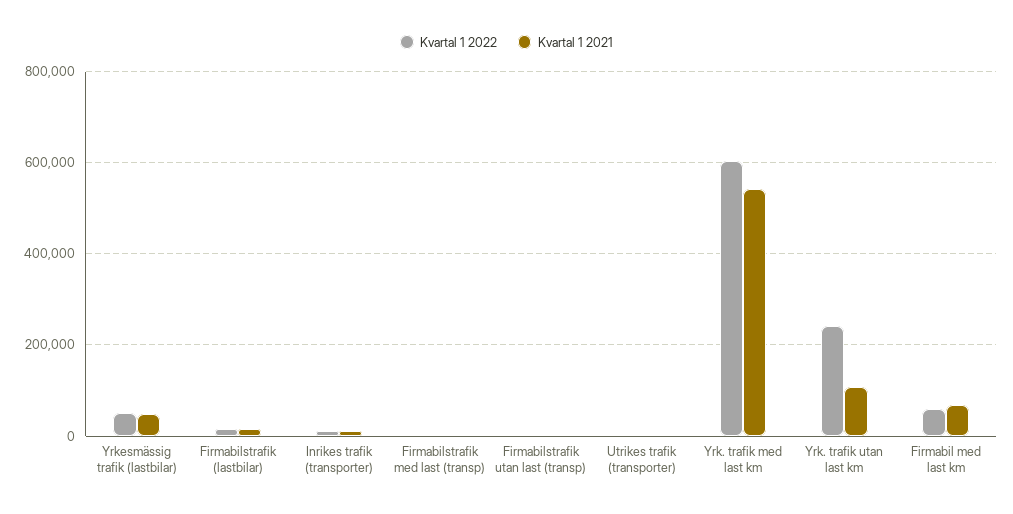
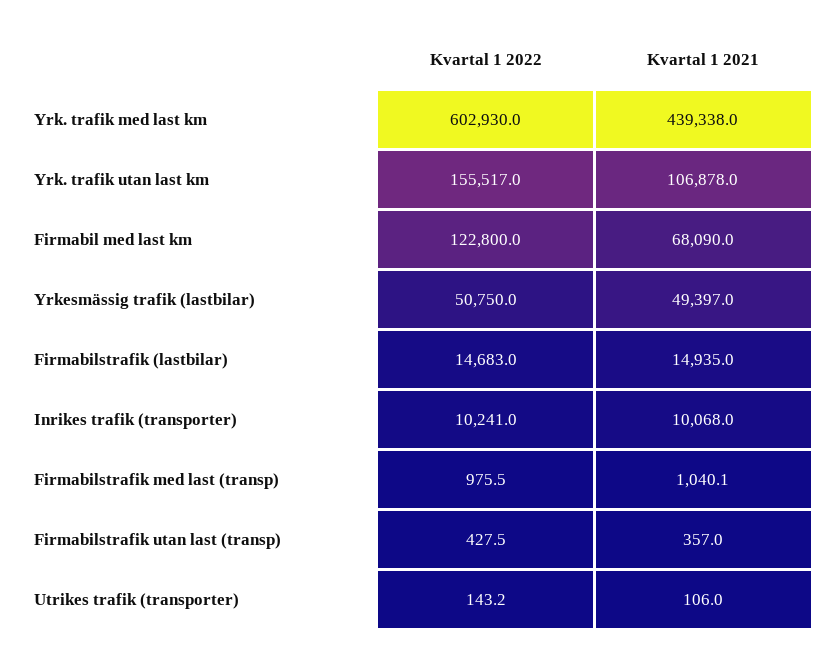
Kvartal 1 2021, Yrk. trafik med last km: 540000 -> 439338
Kvartal 1 2022, Yrk. trafik utan last km: 240000 -> 155517
Kvartal 1 2022, Firmabil med last km: 60000 -> 122800

